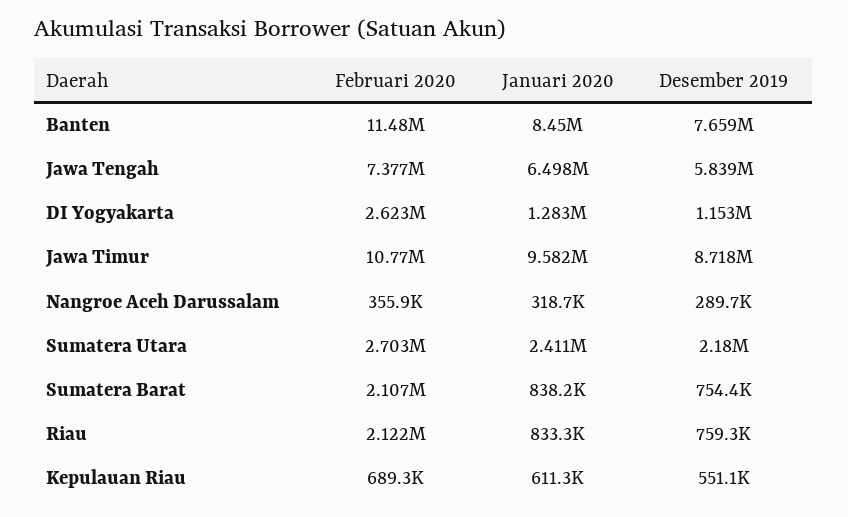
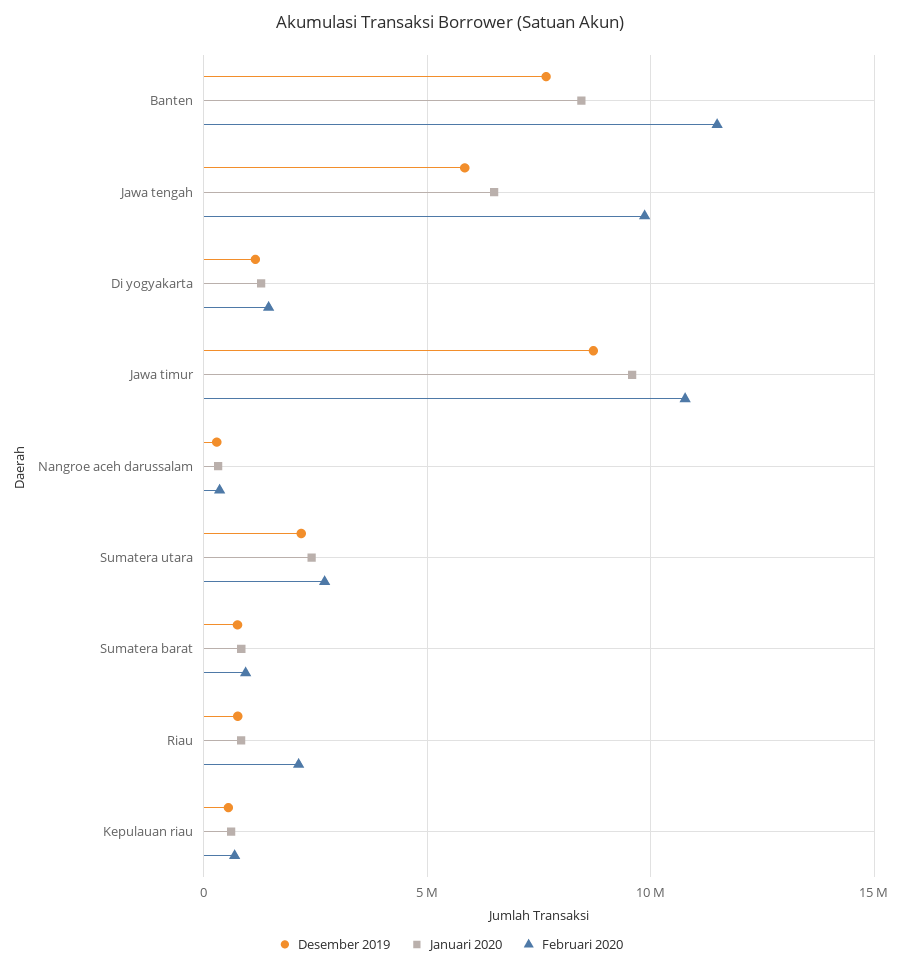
Februari 2020, Jawa Tengah: 7377000 -> 10000000
Februari 2020, DI Yogyakarta: 2623000 -> 1500000
Februari 2020, Sumatera Barat: 2107000 -> 1000000

